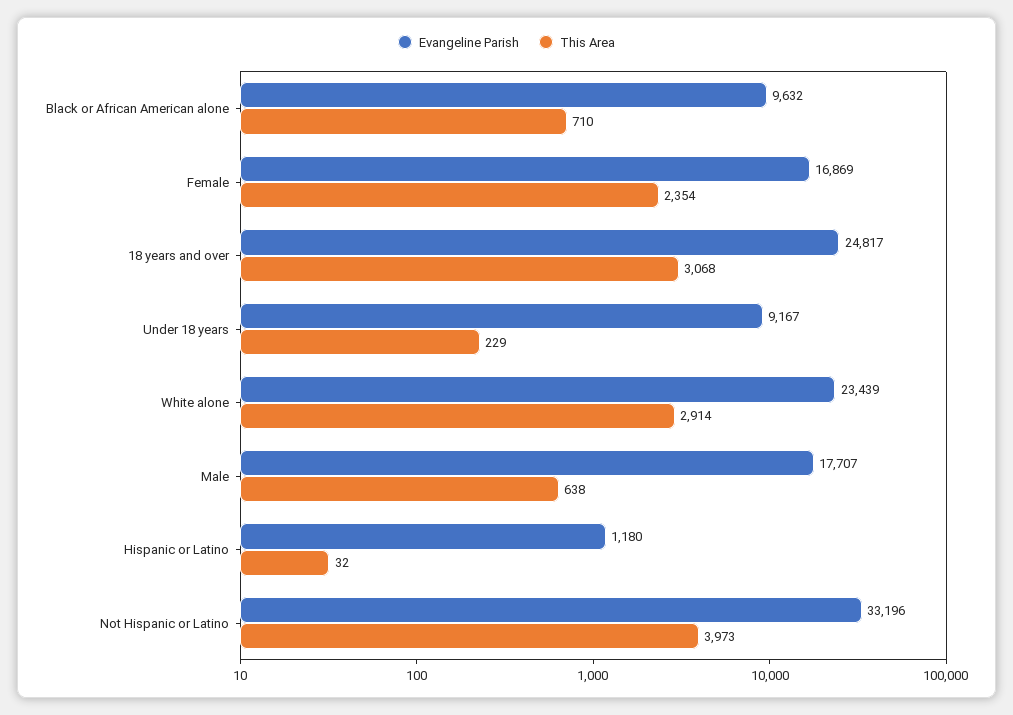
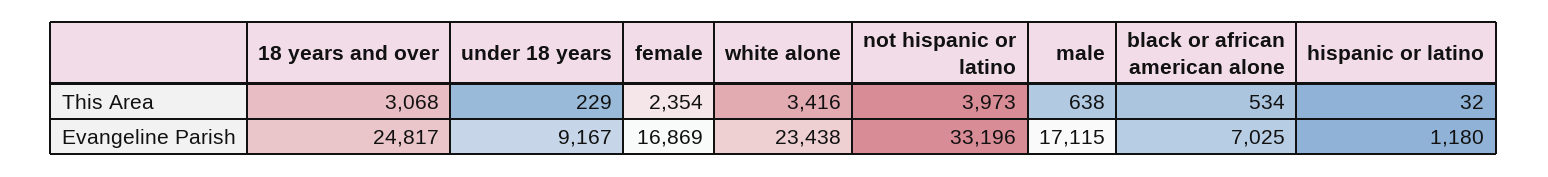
Evangeline Parish, Black or African American alone: 9632 -> 7025
This Area, Black or African American alone: 710 -> 534
Evangeline Parish, White alone: 23439 -> 23438
This Area, White alone: 2914 -> 3416
Evangeline Parish, Male: 17707 -> 17115

